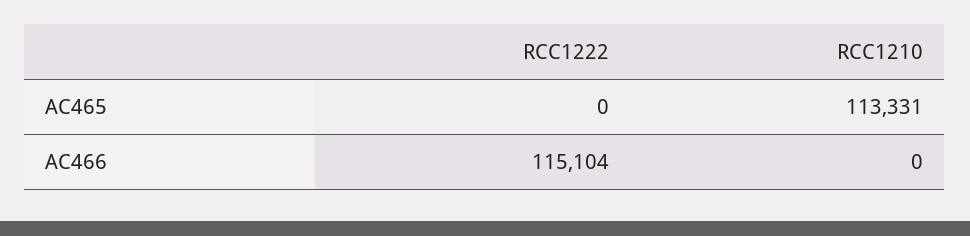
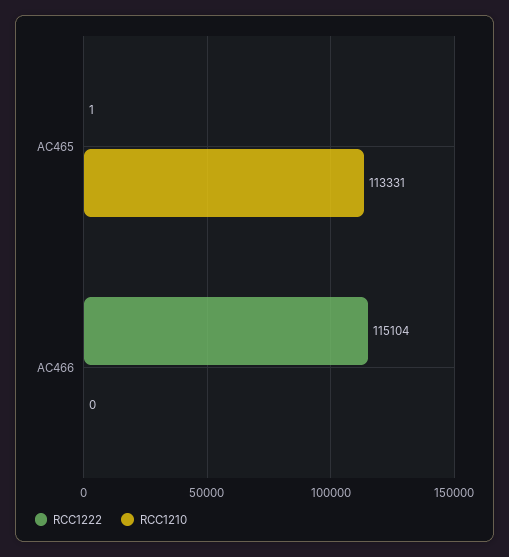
RCC1222, AC465: 0 -> 1

